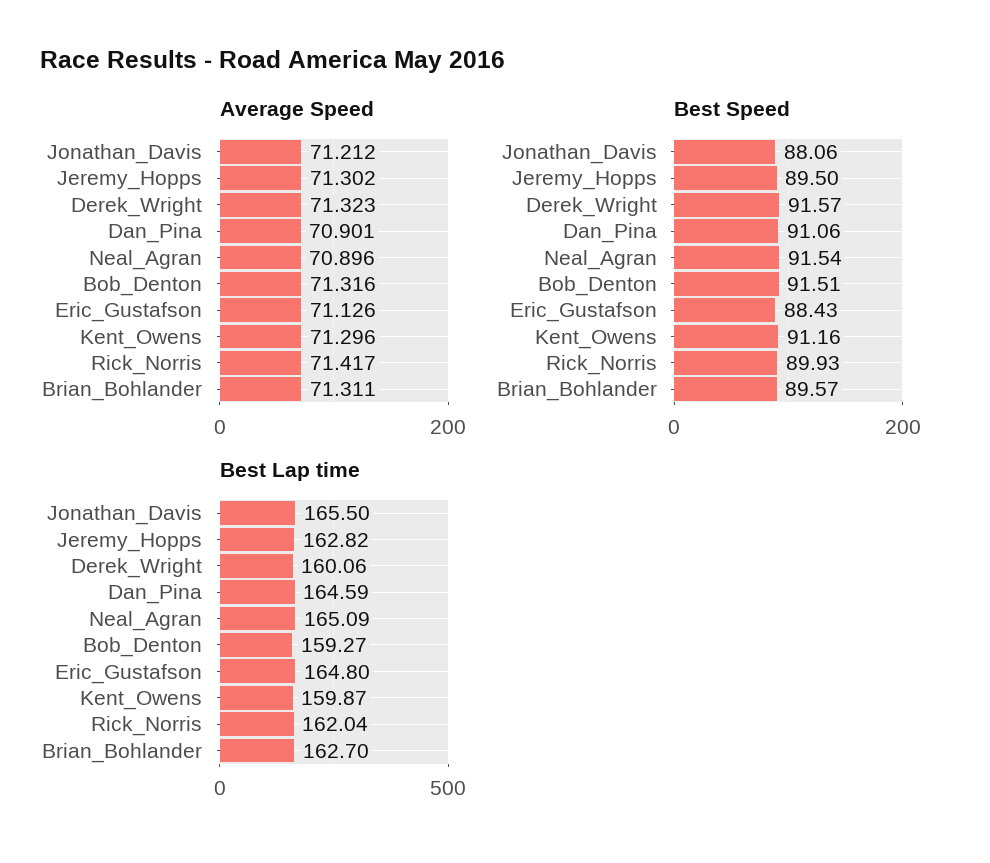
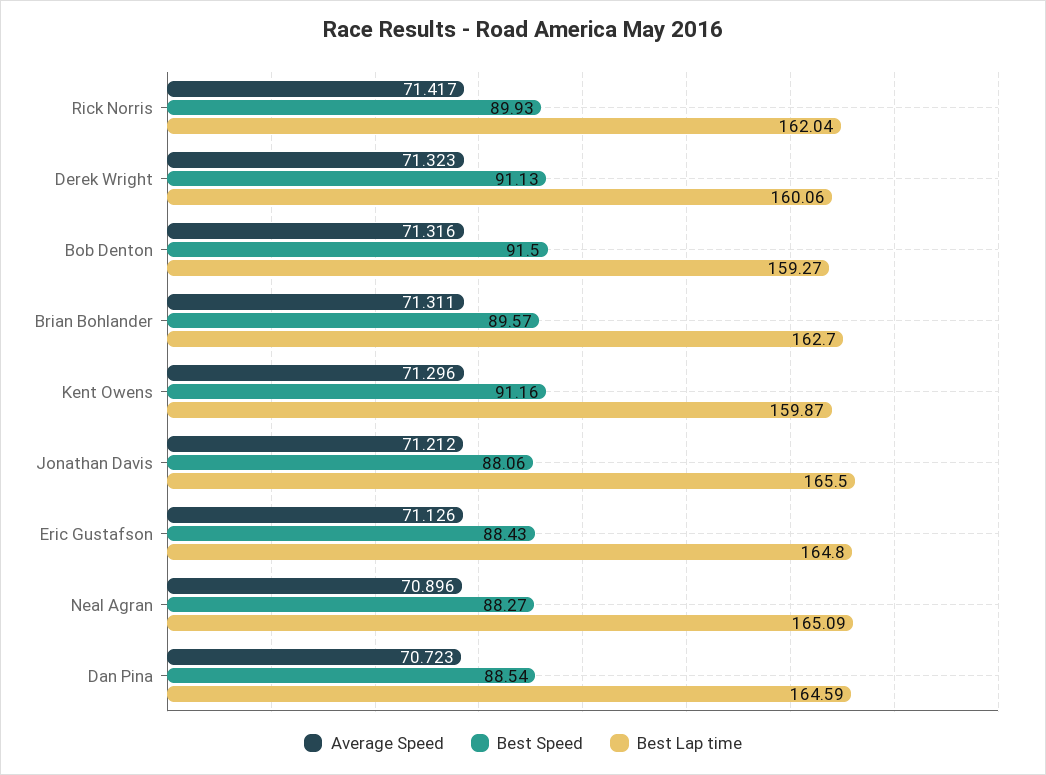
Average Speed, Jeremy_Hopps: 71.302 -> none
Average Speed, Dan_Pina: 70.901 -> 70.723
Best Speed, Jeremy_Hopps: 89.5 -> none
Best Speed, Derek_Wright: 91.57 -> 91.13
Best Speed, Dan_Pina: 91.06 -> 88.54
Best Speed, Neal_Agran: 91.54 -> 88.27
Best Speed, Bob_Denton: 91.51 -> 91.5
Best Lap time, Jeremy_Hopps: 162.82 -> none

